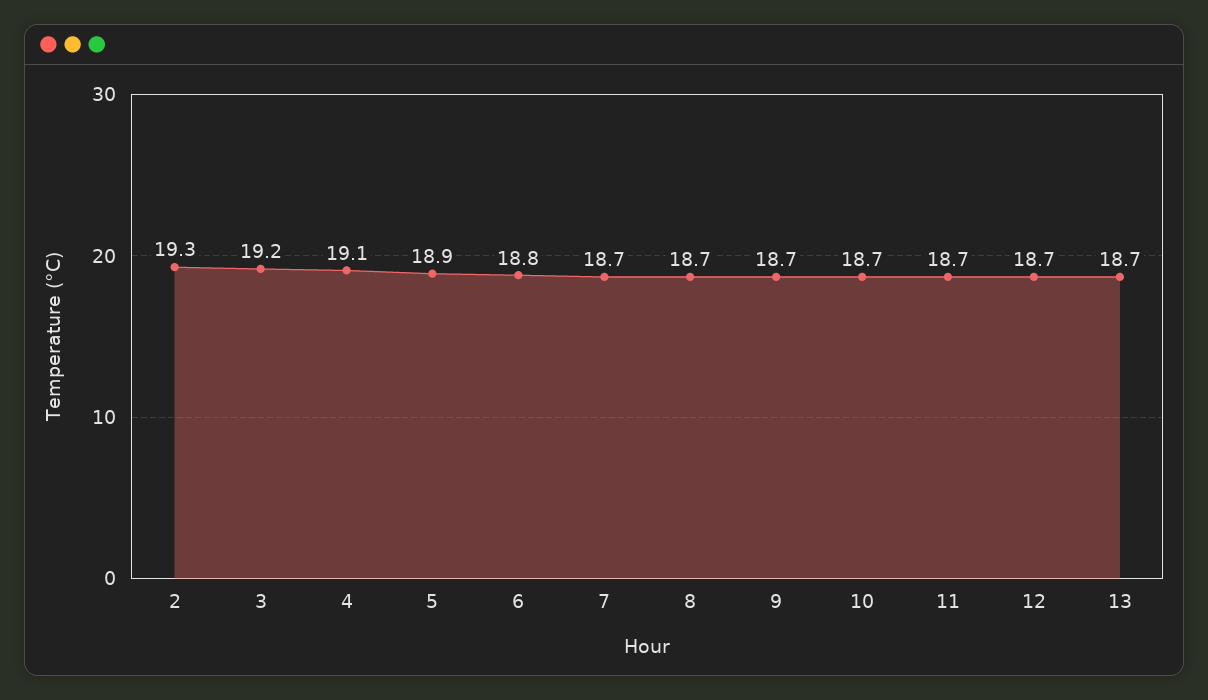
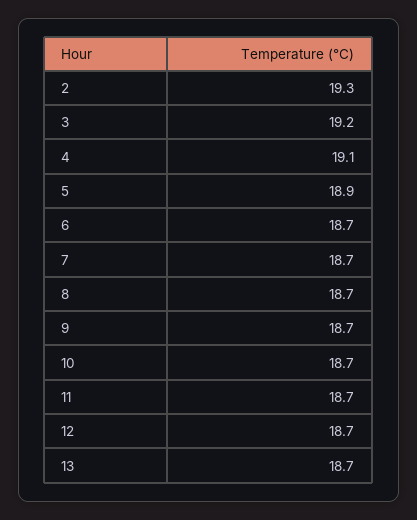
6: 18.8 -> 18.7

